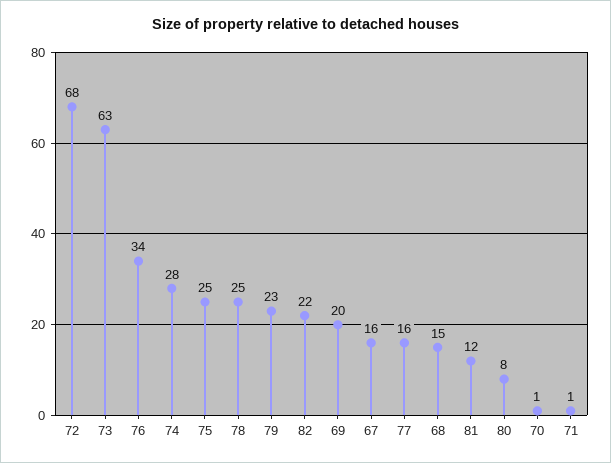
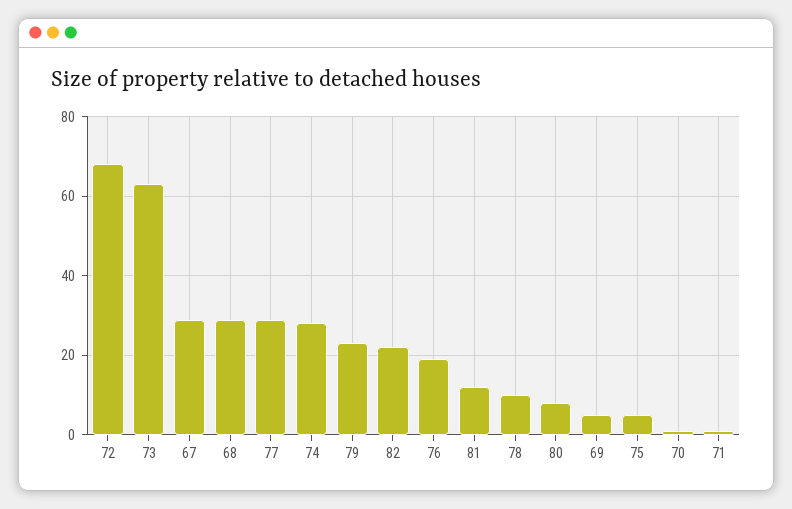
76: 34 -> 20
75: 25 -> 5
78: 25 -> 10
69: 20 -> 5
67: 16 -> 30
77: 16 -> 30
68: 15 -> 30

